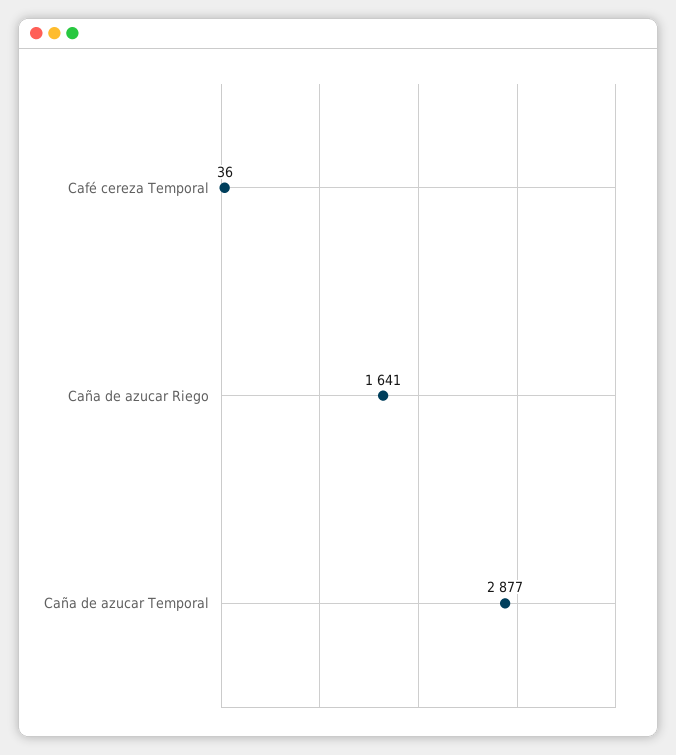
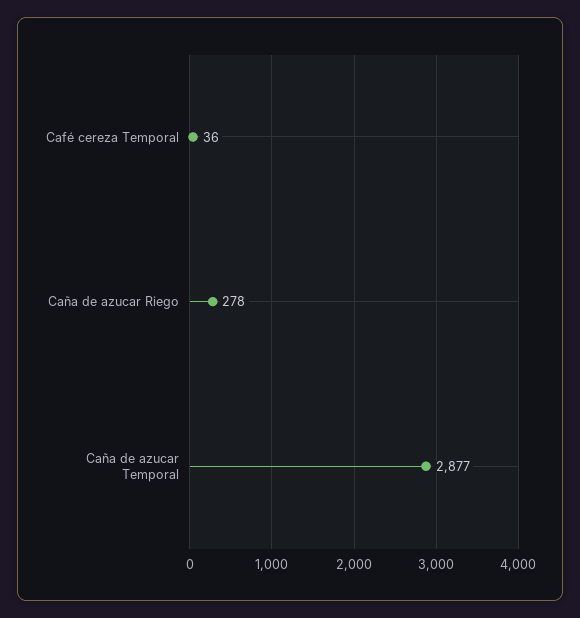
Caña de azucar Riego: 1641 -> 278

